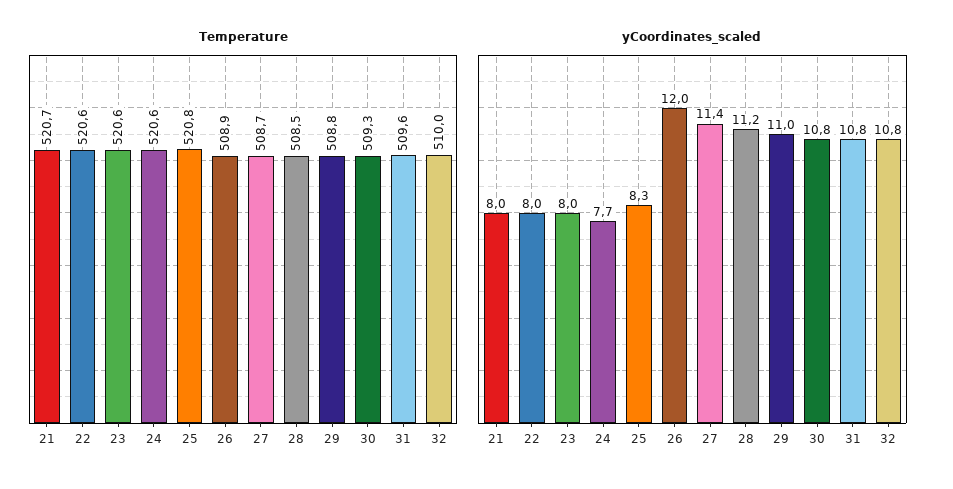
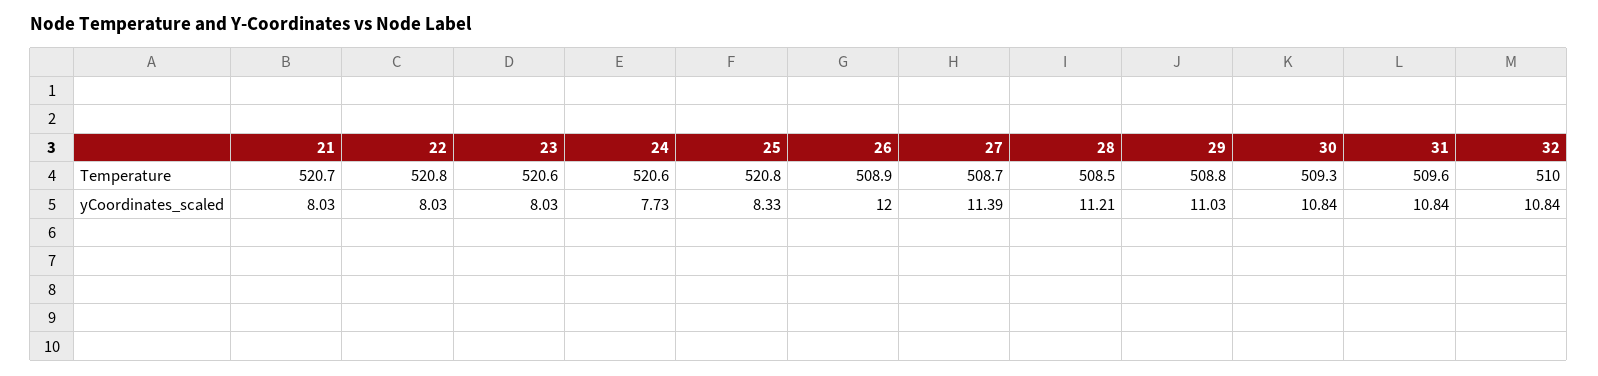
Temperature, 22: 520.6 -> 520.8

